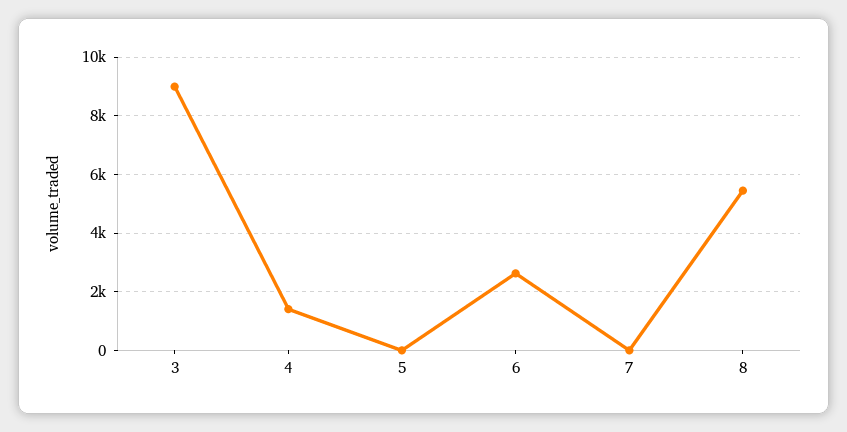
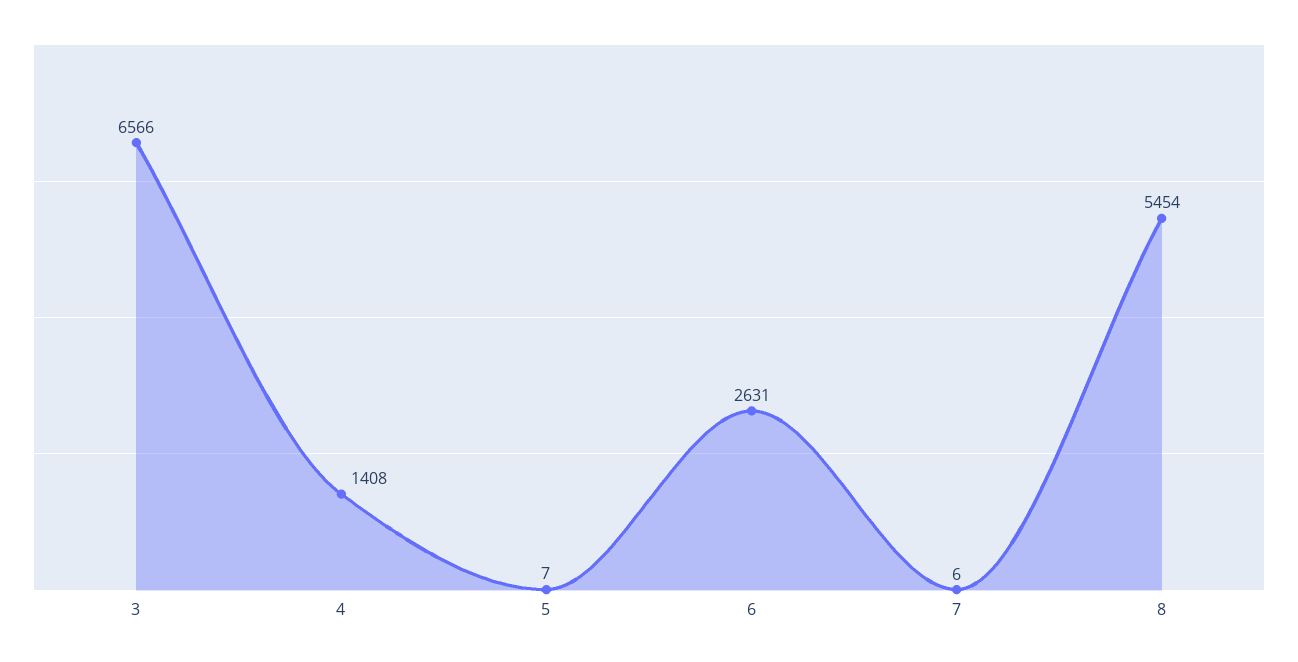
3: 9000 -> 6566

